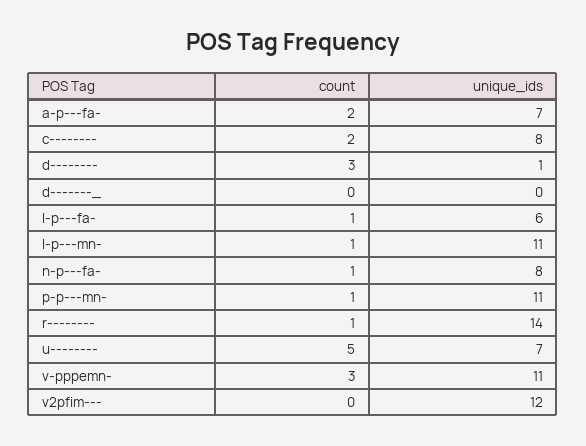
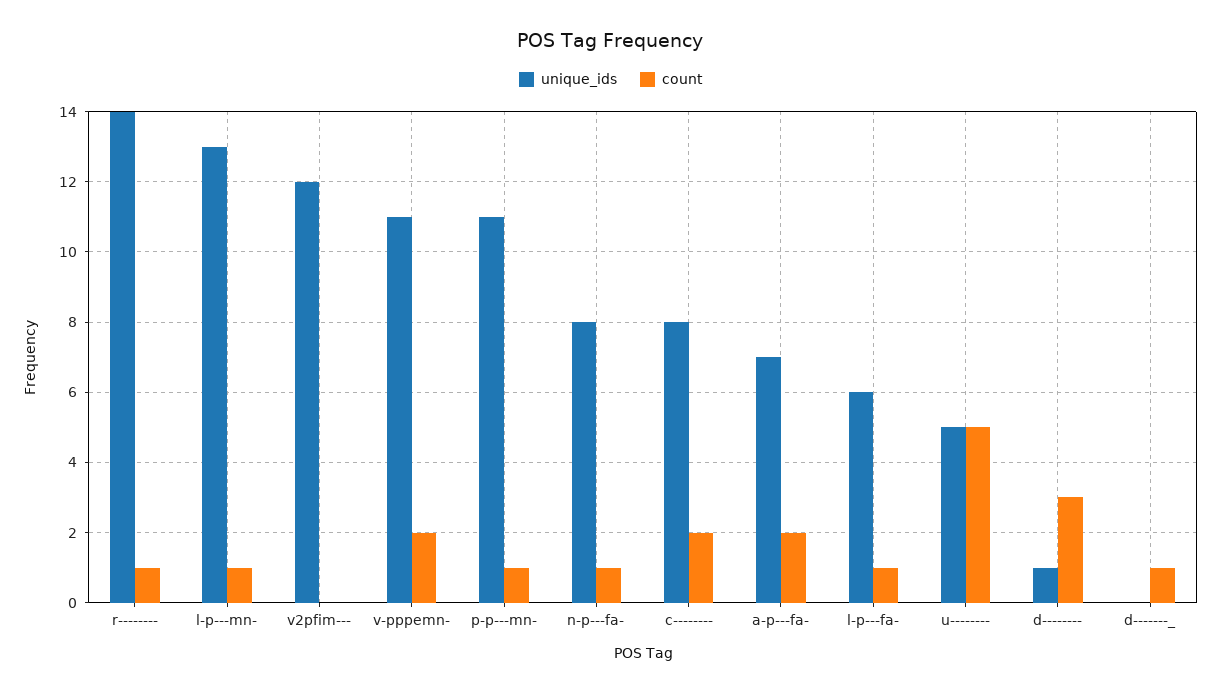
count, d-------_: 0 -> 1
unique_ids, l-p---mn-: 11 -> 13
unique_ids, u--------: 7 -> 5
count, v-pppemn-: 3 -> 2

